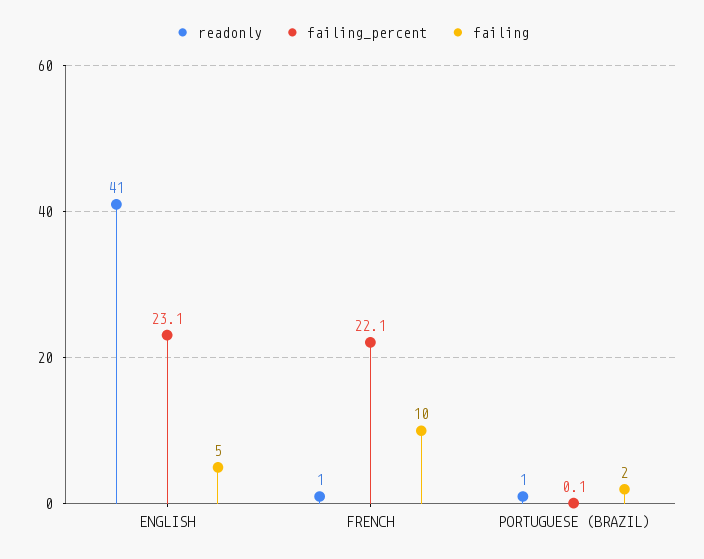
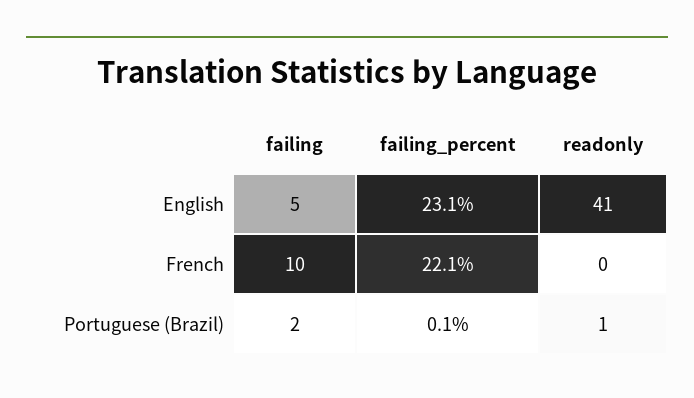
readonly, FRENCH: 1 -> 0

